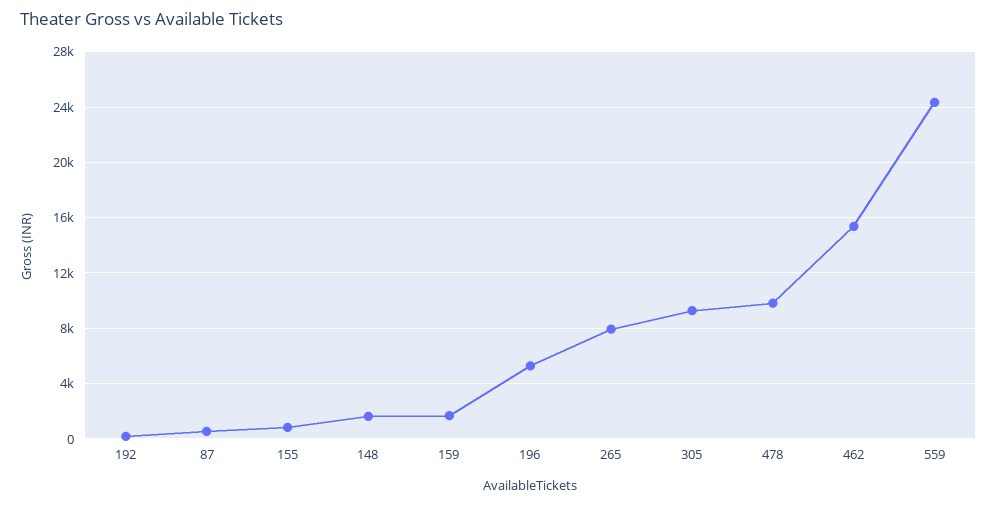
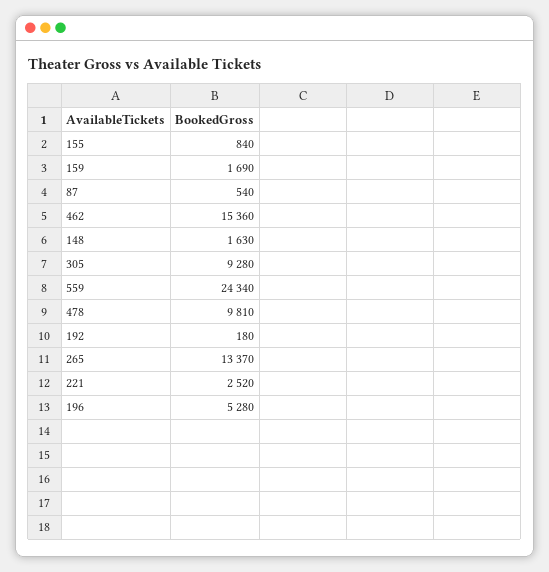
265: 8000 -> 13370
221: none -> 2520

